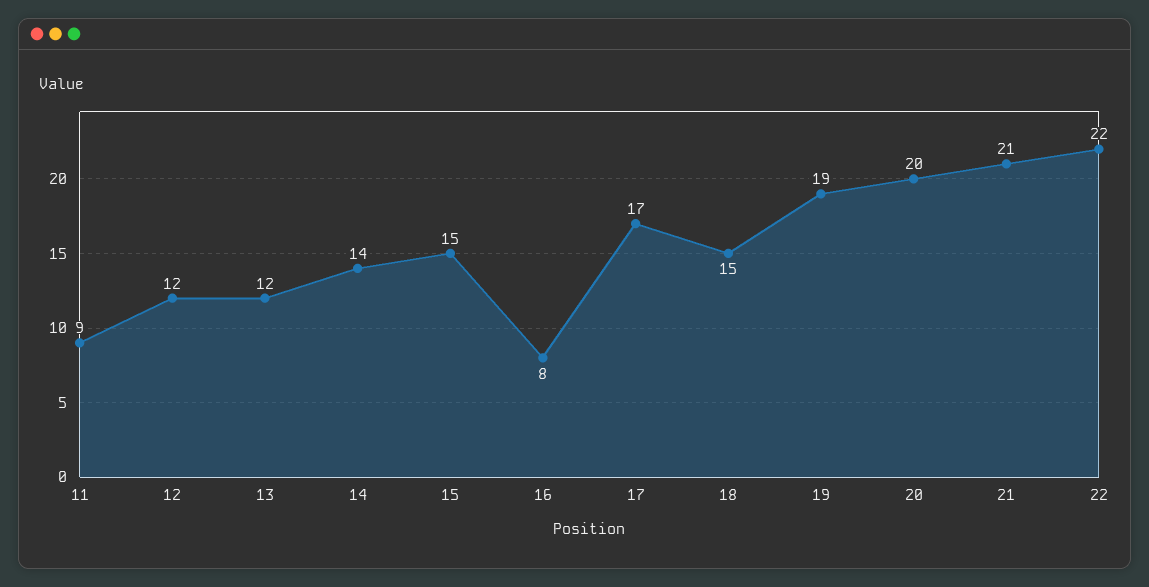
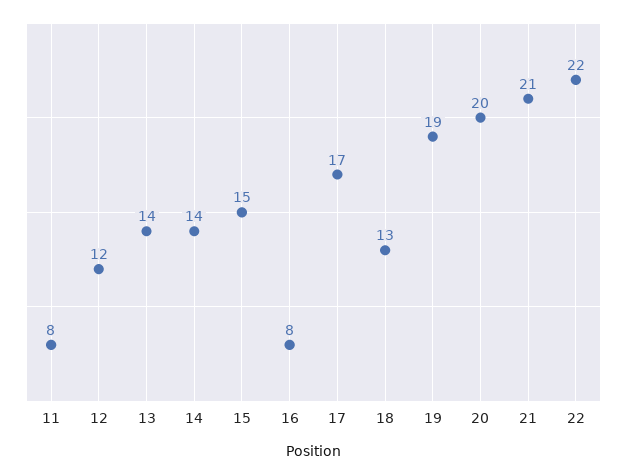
11: 9 -> 8
13: 12 -> 14
18: 15 -> 13

